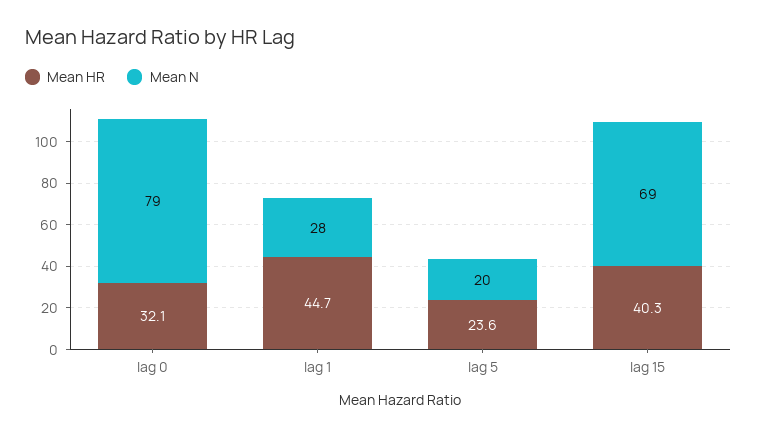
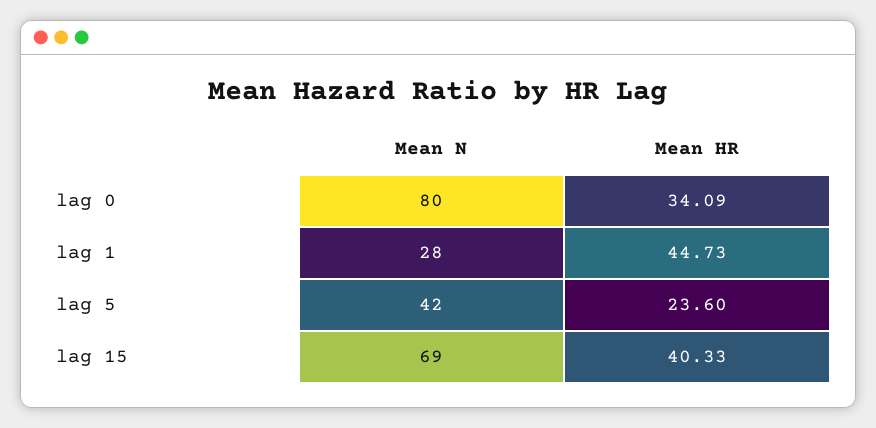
Mean HR, lag 0: 32.1 -> 34.09
Mean N, lag 0: 79 -> 80
Mean N, lag 5: 20 -> 42

